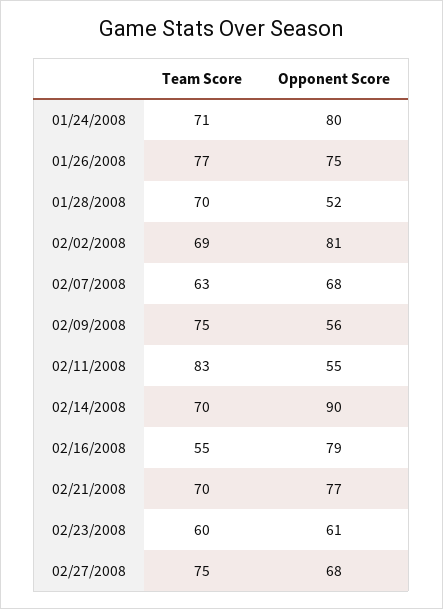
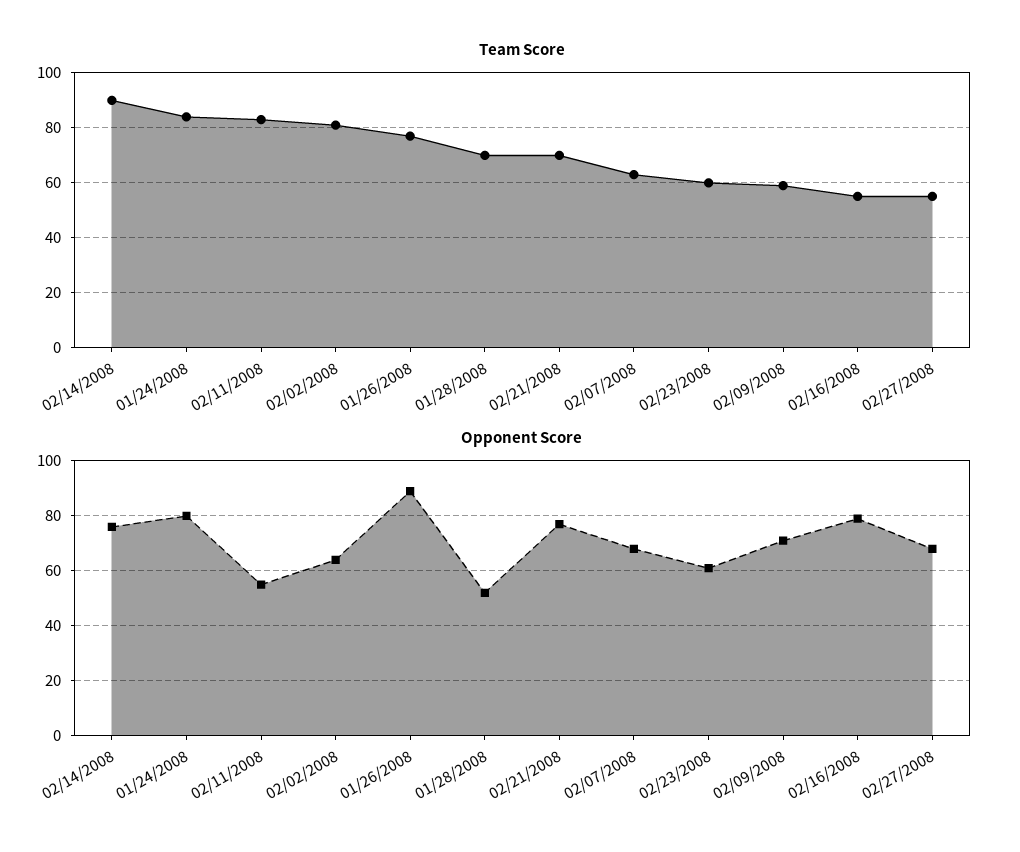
Team Score, 01/24/2008: 71 -> 85
Opponent Score, 01/26/2008: 75 -> 90
Team Score, 02/02/2008: 69 -> 80
Opponent Score, 02/02/2008: 81 -> 65
Team Score, 02/09/2008: 75 -> 60
Opponent Score, 02/09/2008: 56 -> 70
Team Score, 02/14/2008: 70 -> 90
Opponent Score, 02/14/2008: 90 -> 75
Team Score, 02/27/2008: 75 -> 55

